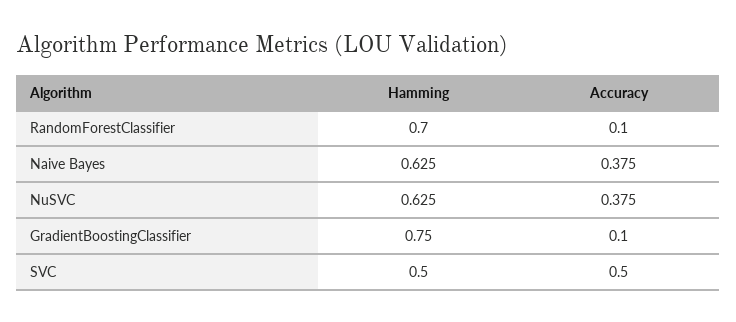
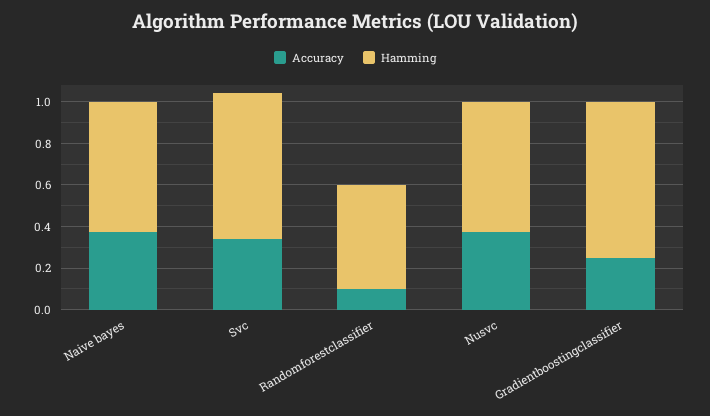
Hamming, RandomForestClassifier: 0.7 -> 0.5
Accuracy, GradientBoostingClassifier: 0.1 -> 0.25
Hamming, SVC: 0.5 -> 0.7
Accuracy, SVC: 0.5 -> 0.35

